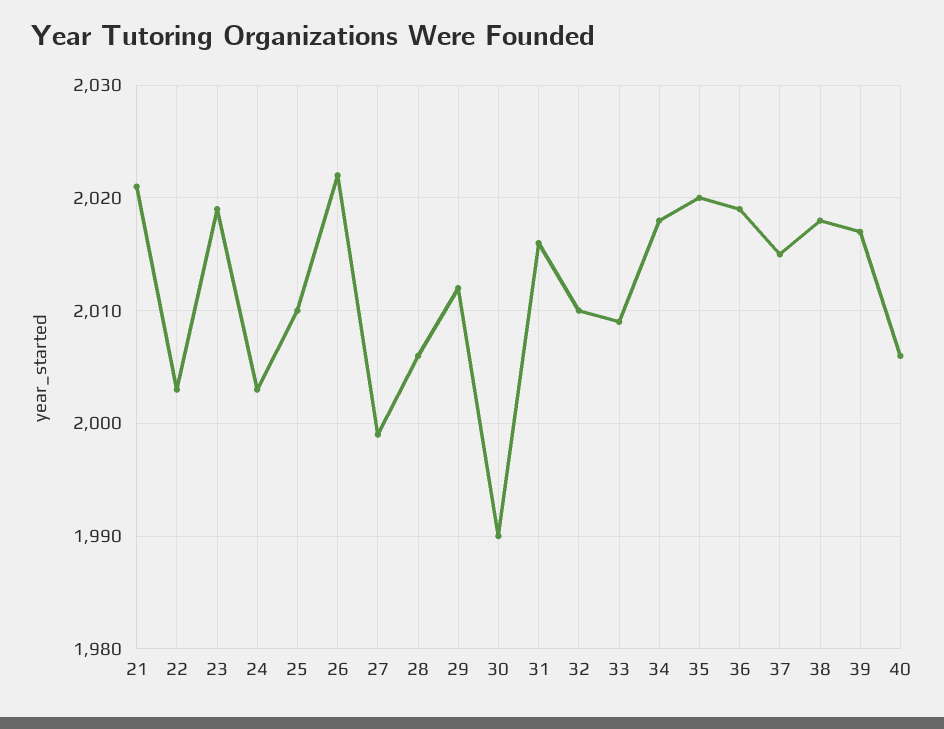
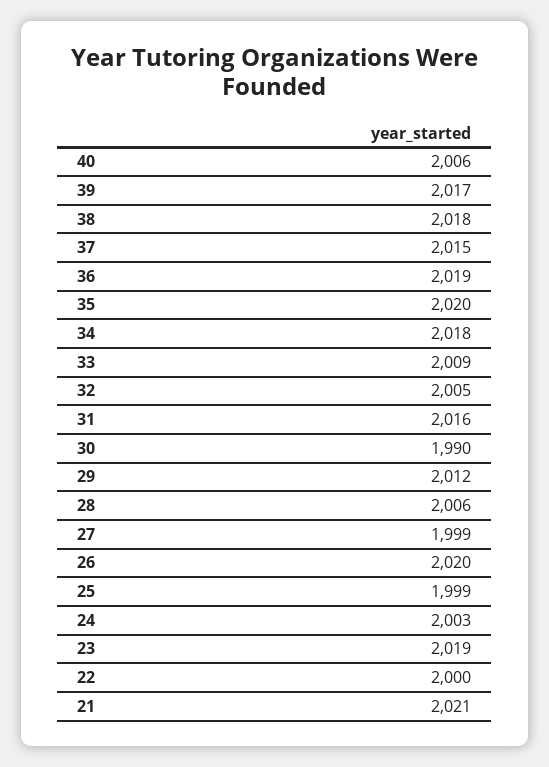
22: 2003 -> 2000
25: 2010 -> 1999
26: 2022 -> 2020
32: 2010 -> 2005

